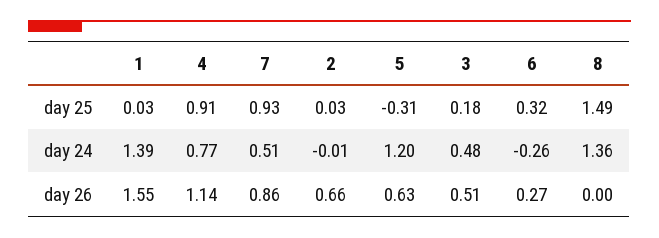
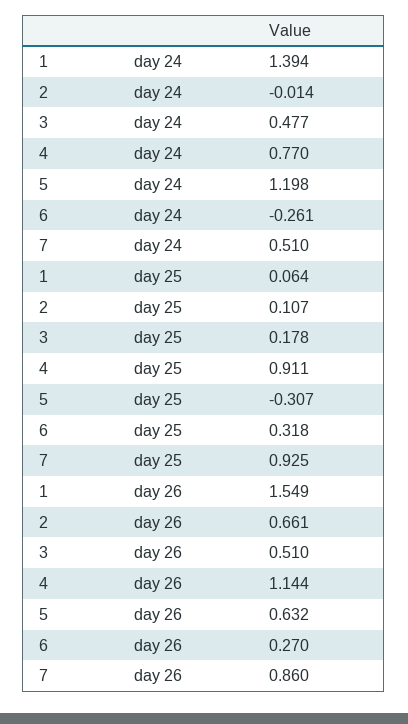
1, day 25: 0.03 -> 0.064
2, day 25: 0.03 -> 0.107
8, day 25: 1.49 -> none
8, day 24: 1.36 -> none
8, day 26: 0 -> none

